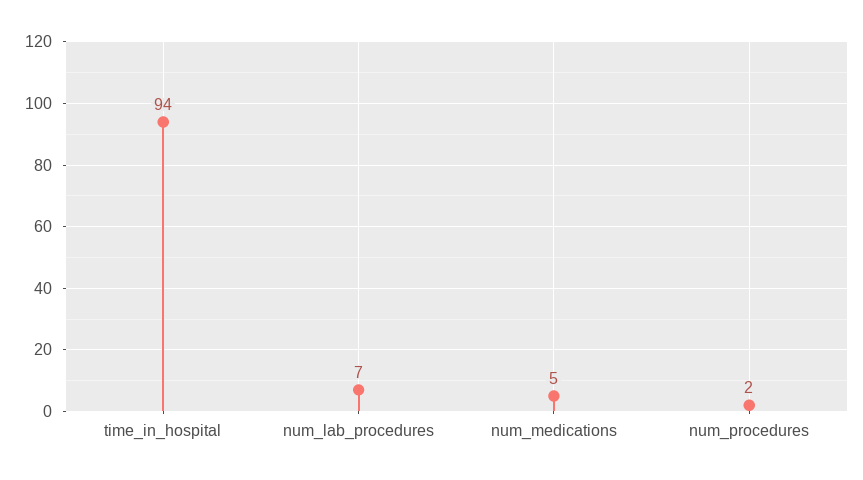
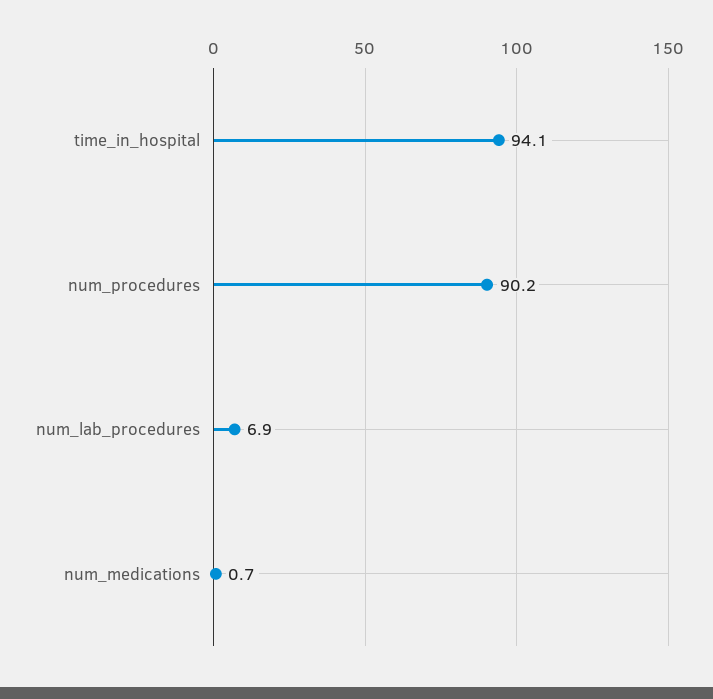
num_medications: 5 -> 0.7
num_procedures: 2 -> 90.2

